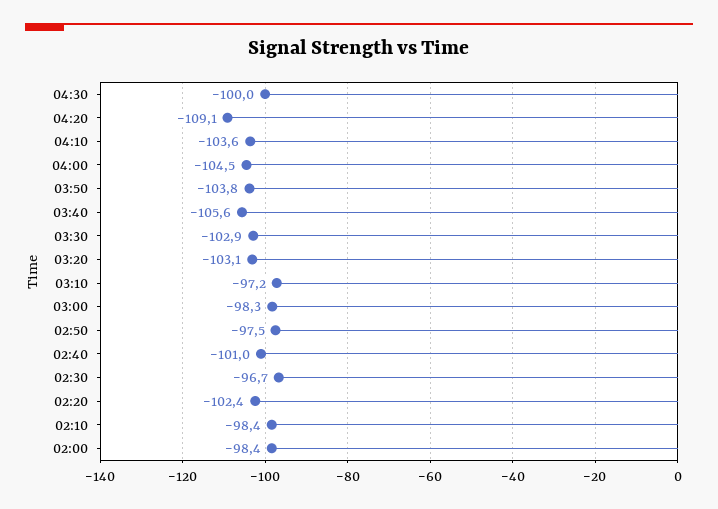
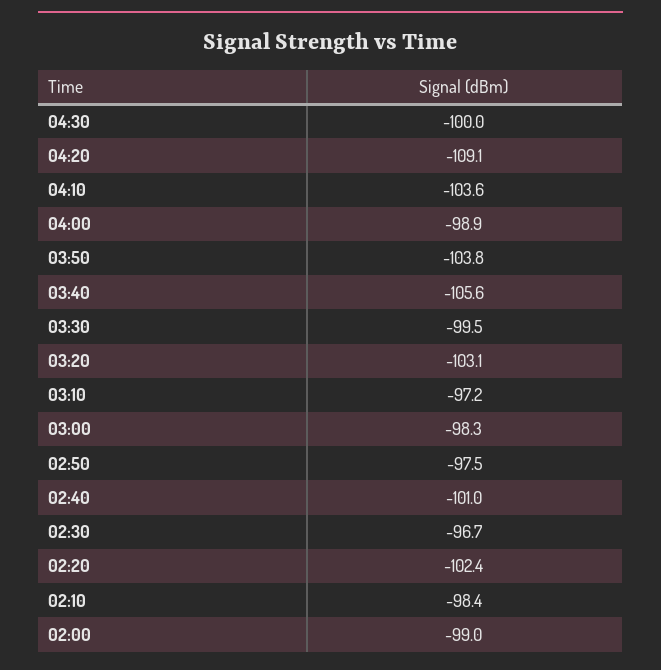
04:00: -104.5 -> -98.9
03:30: -102.9 -> -99.5
02:00: -98.4 -> -99

